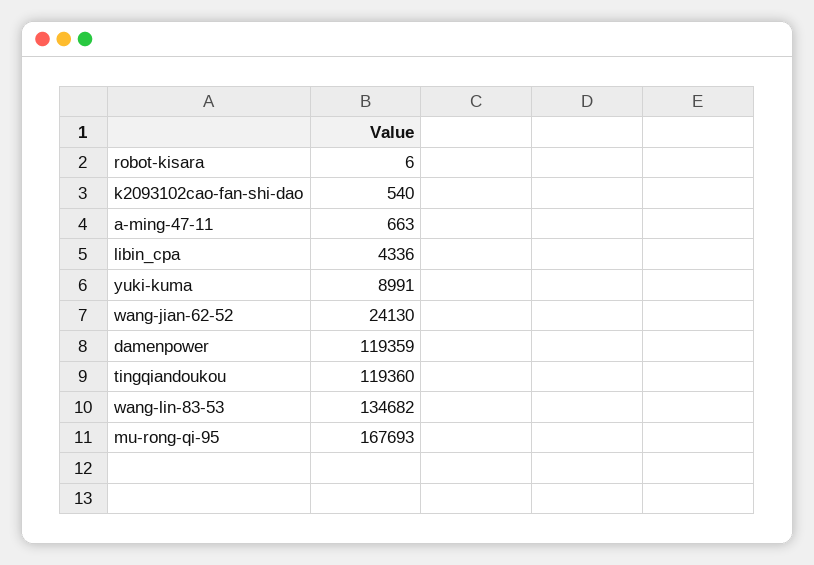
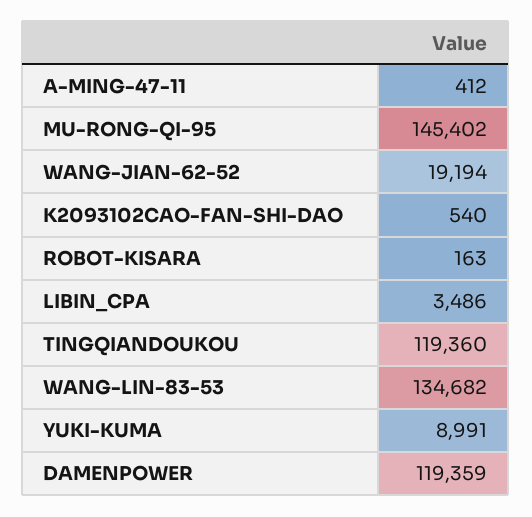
robot-kisara: 6 -> 163
a-ming-47-11: 663 -> 412
libin_cpa: 4336 -> 3486
wang-jian-62-52: 24130 -> 19194
mu-rong-qi-95: 167693 -> 145402

